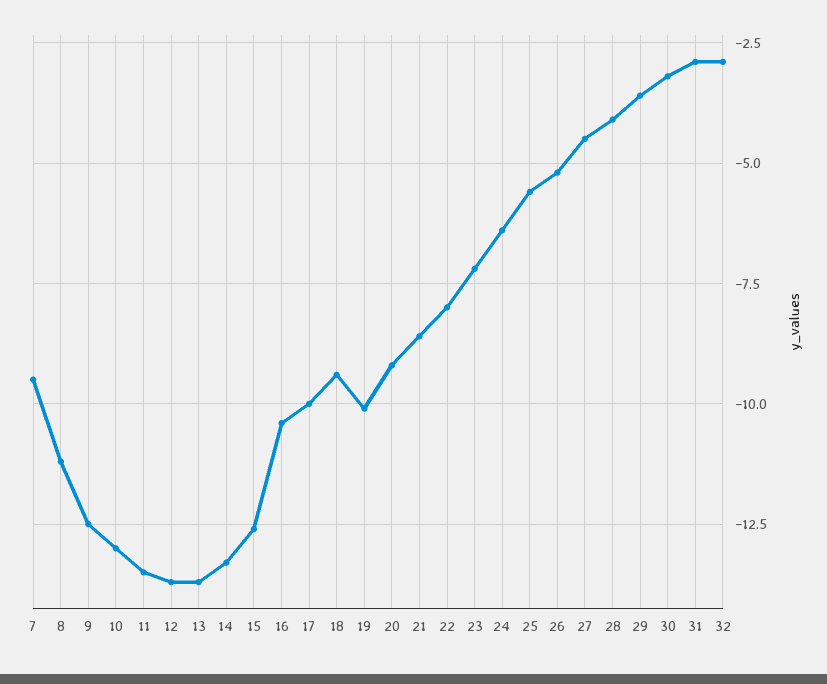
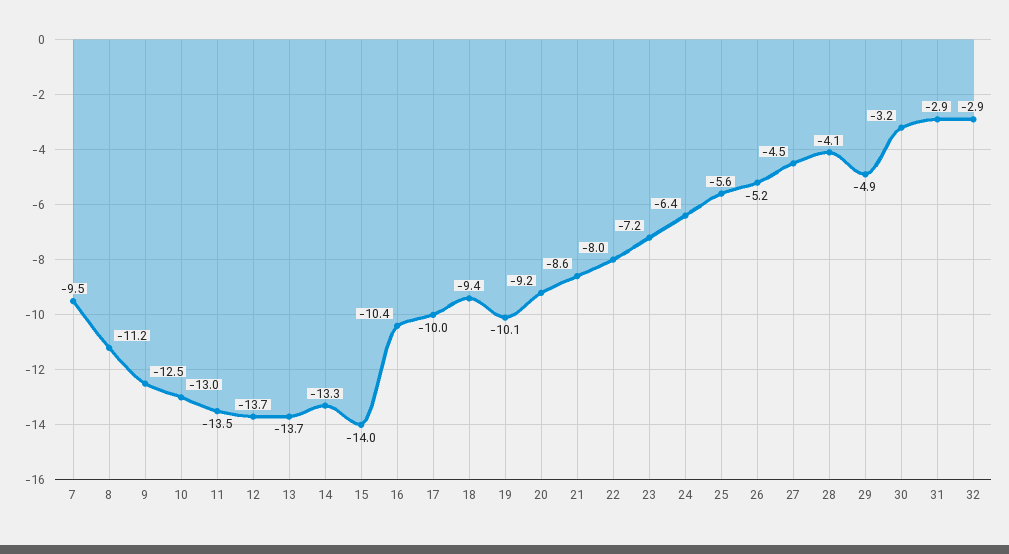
15: -12.5 -> -14
29: -3.5 -> -4.9

